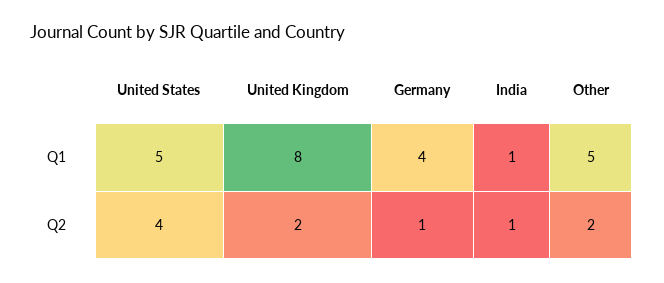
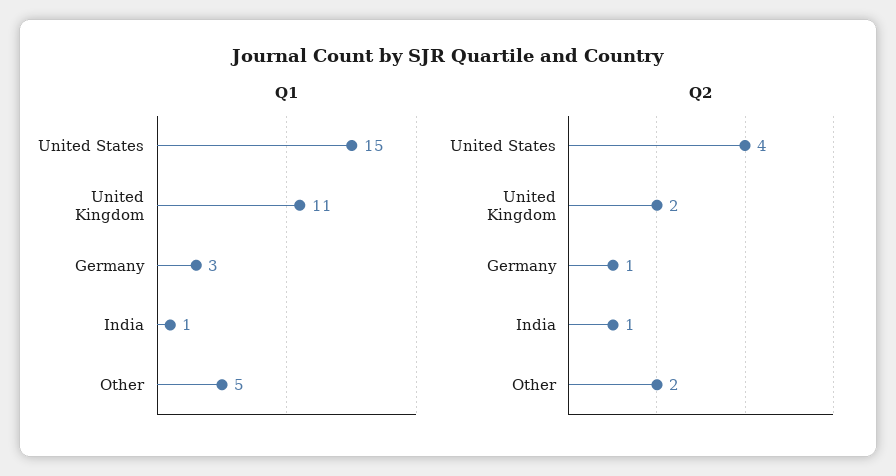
Q1, United States: 5 -> 15
Q1, United Kingdom: 8 -> 11
Q1, Germany: 4 -> 3

